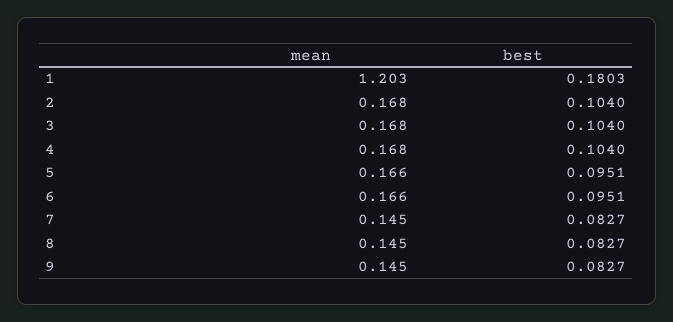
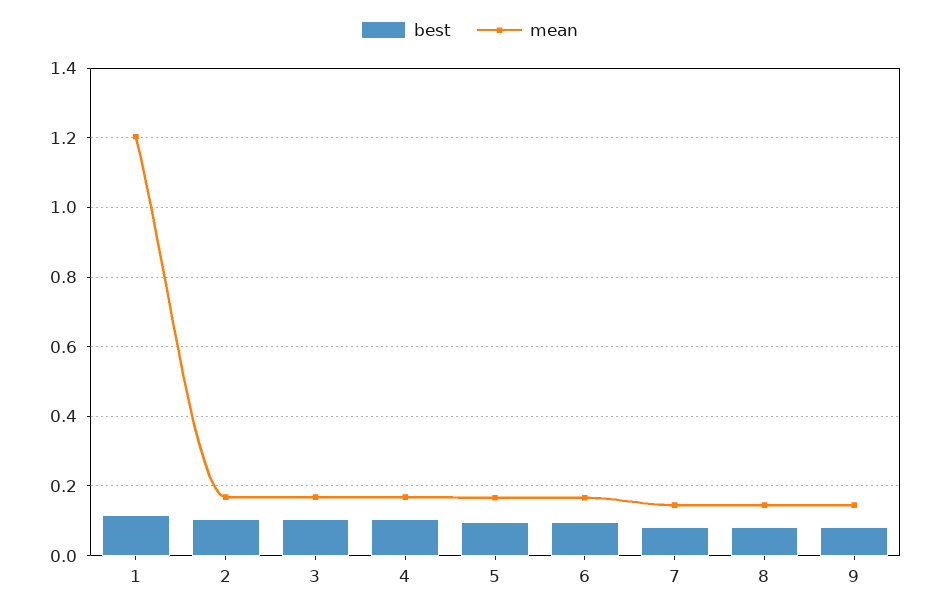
best, 1: 0.1803 -> 0.12

